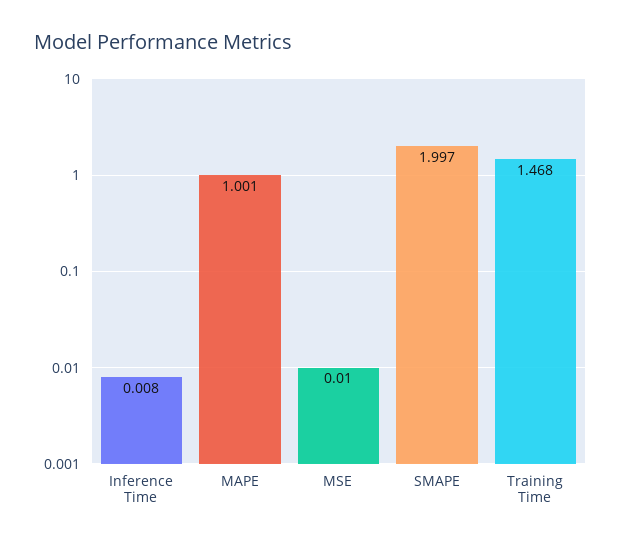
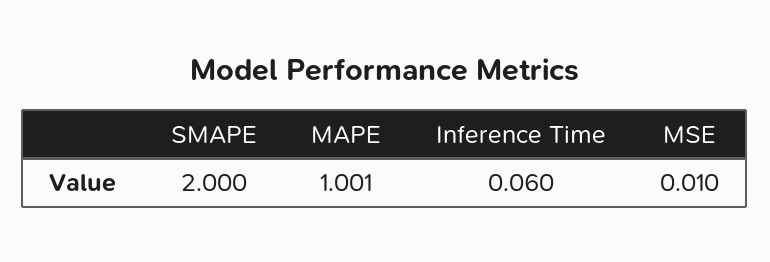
Inference Time: 0.008 -> 0.06
SMAPE: 1.997 -> 2
Training Time: 1.468 -> none

